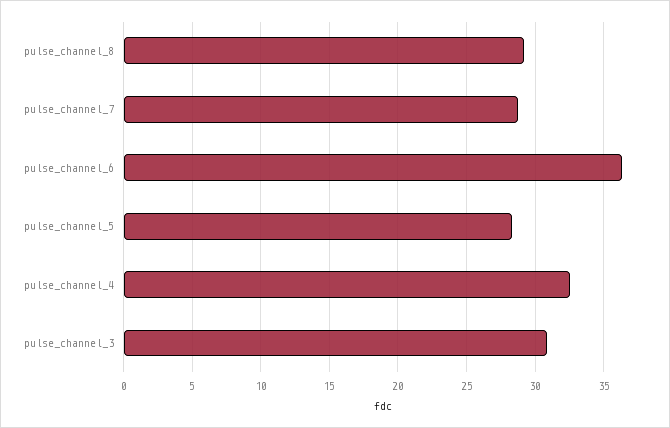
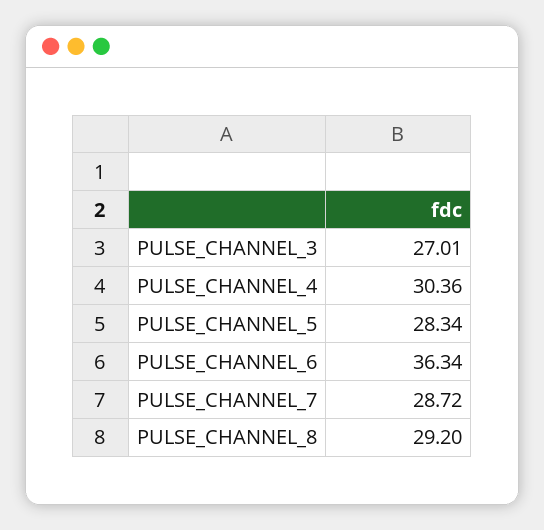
pulse_channel_4: 32.5 -> 30.36
pulse_channel_3: 31 -> 27.01

